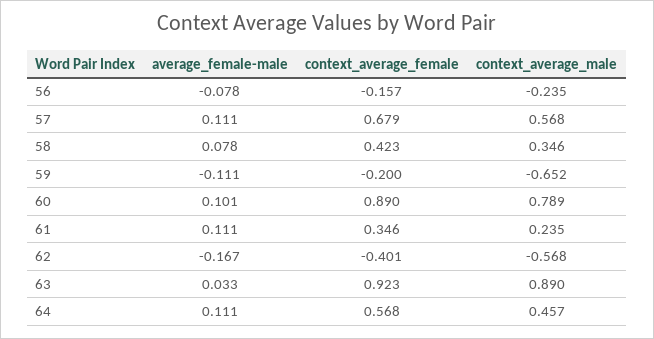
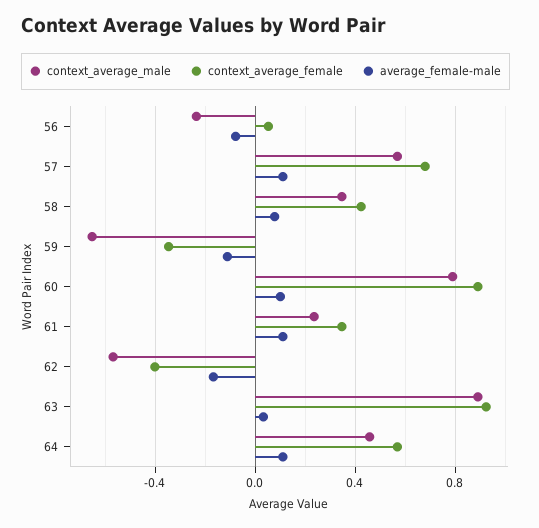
context_average_female, 56: -0.157 -> 0.05
context_average_female, 59: -0.2 -> -0.35

